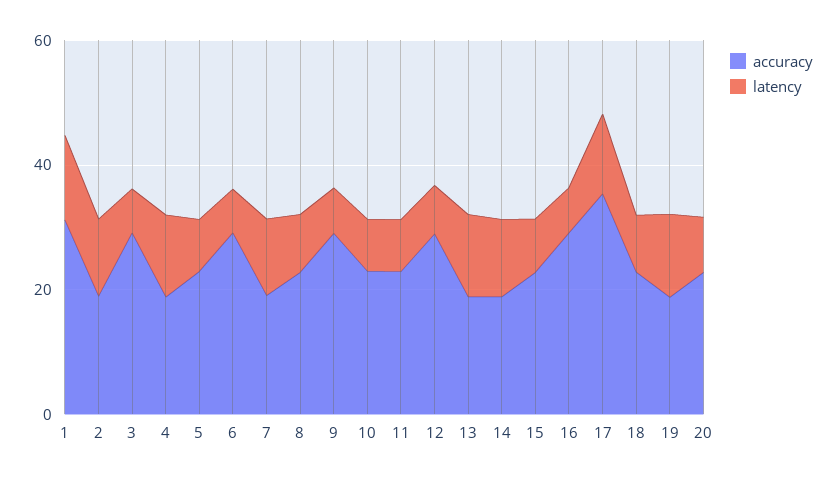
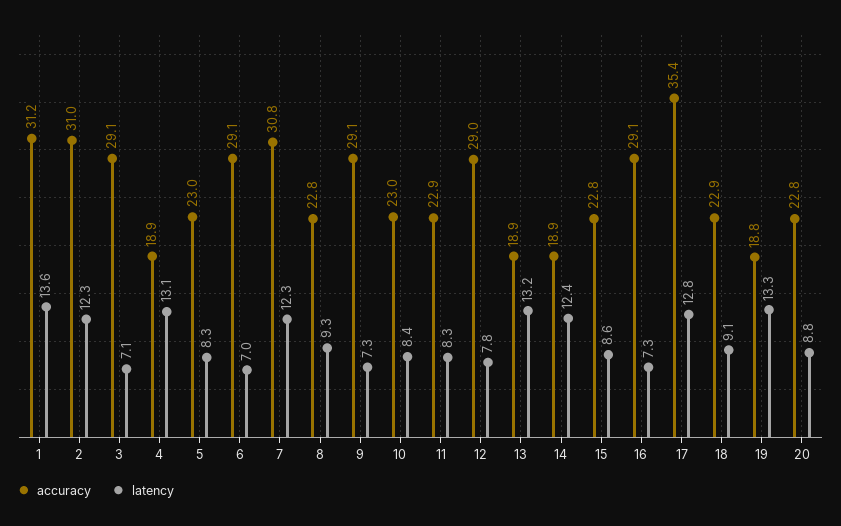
accuracy, 2: 20 -> 31
accuracy, 7: 20 -> 30.8

